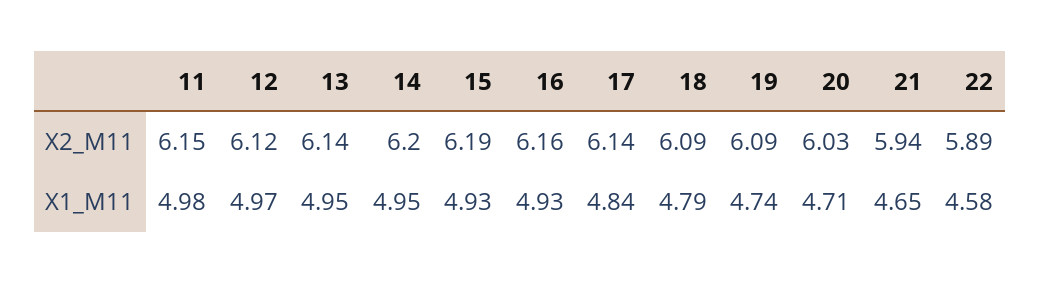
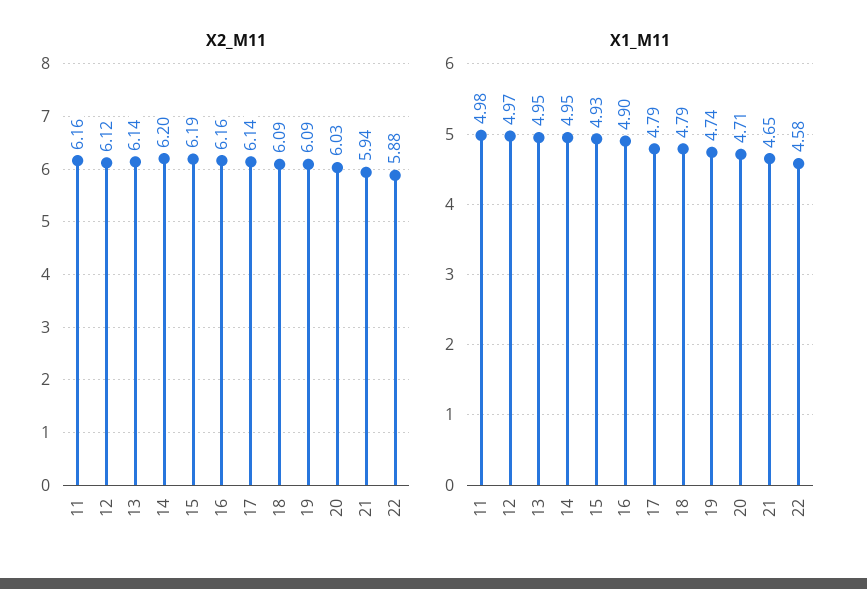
X2_M11, 11: 6.15 -> 6.16
X2_M11, 22: 5.89 -> 5.88
X1_M11, 16: 4.93 -> 4.9
X1_M11, 17: 4.84 -> 4.79

